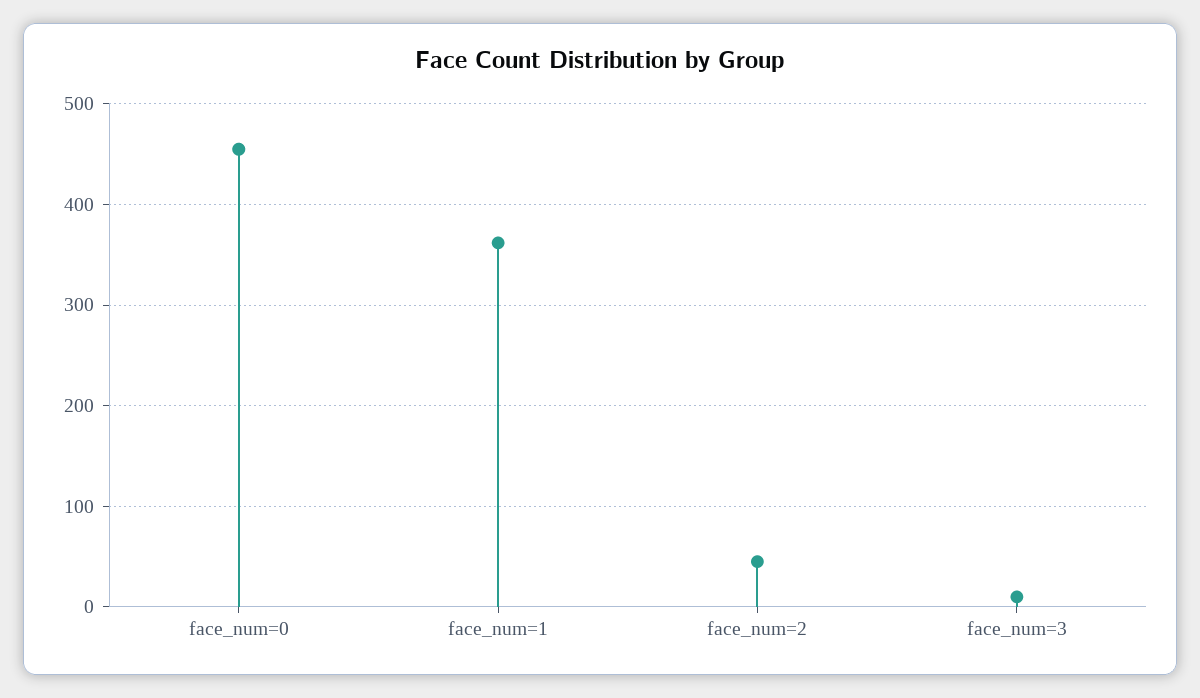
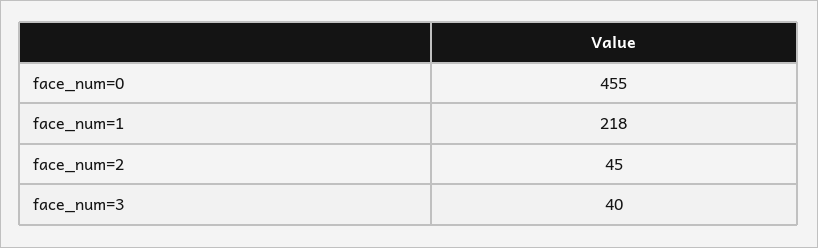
face_num=1: 360 -> 218
face_num=3: 10 -> 40

